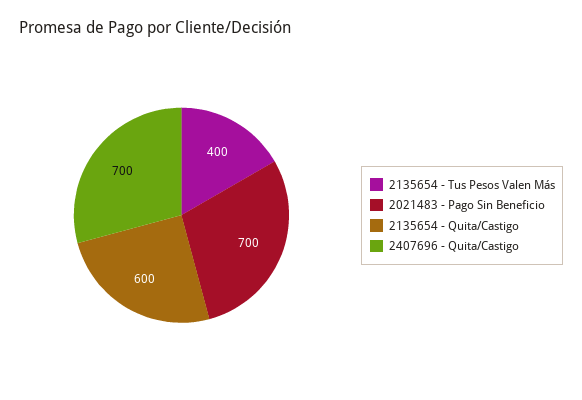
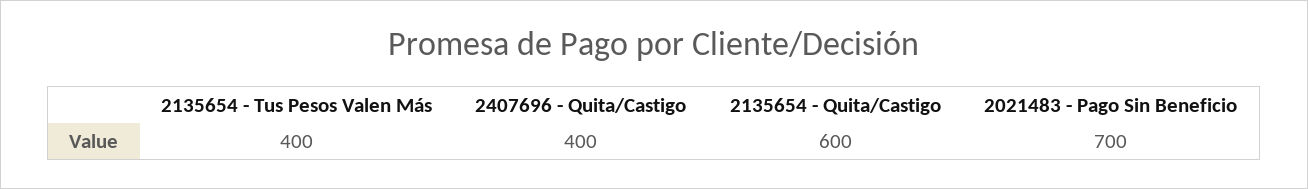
2407696 - Quita/Castigo: 700 -> 400

